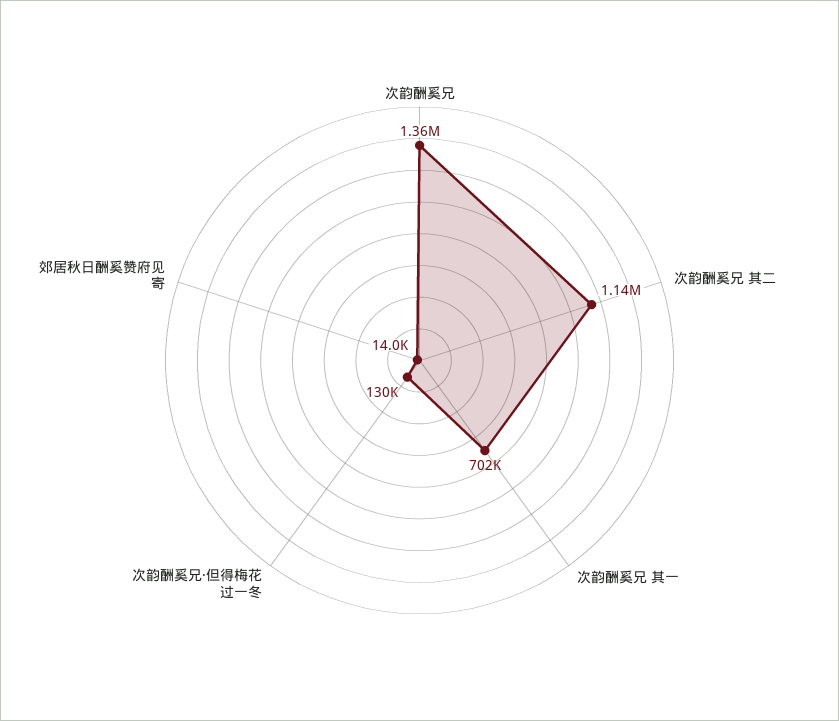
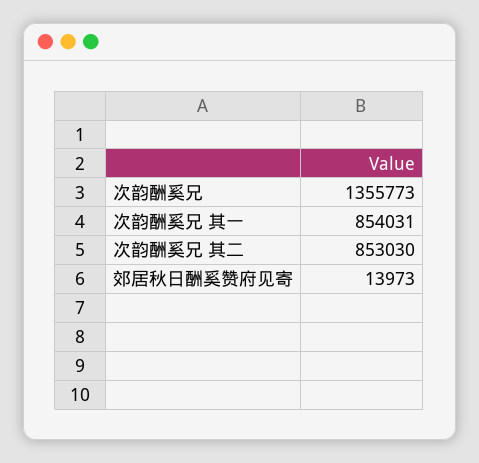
次韵酬奚兄 其二: 1140000 -> 853030
次韵酬奚兄 其一: 702000 -> 854031
次韵酬奚兄·但得梅花过一冬: 130000 -> none

